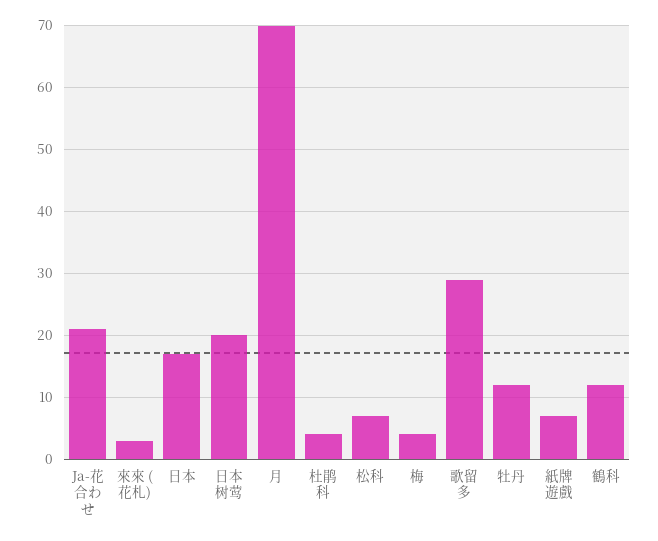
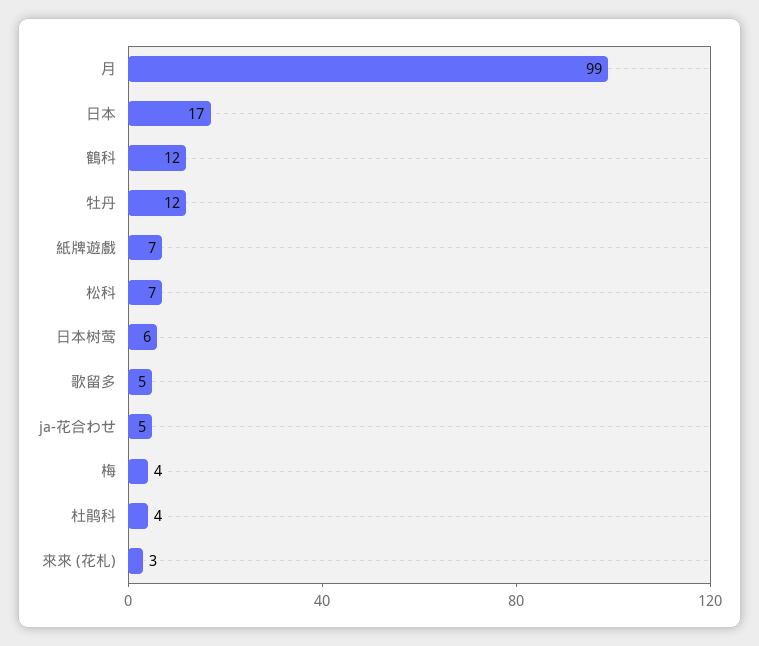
Ja-花合わせ: 21 -> 5
日本树莺: 20 -> 6
月: 70 -> 99
歌留多: 29 -> 5

